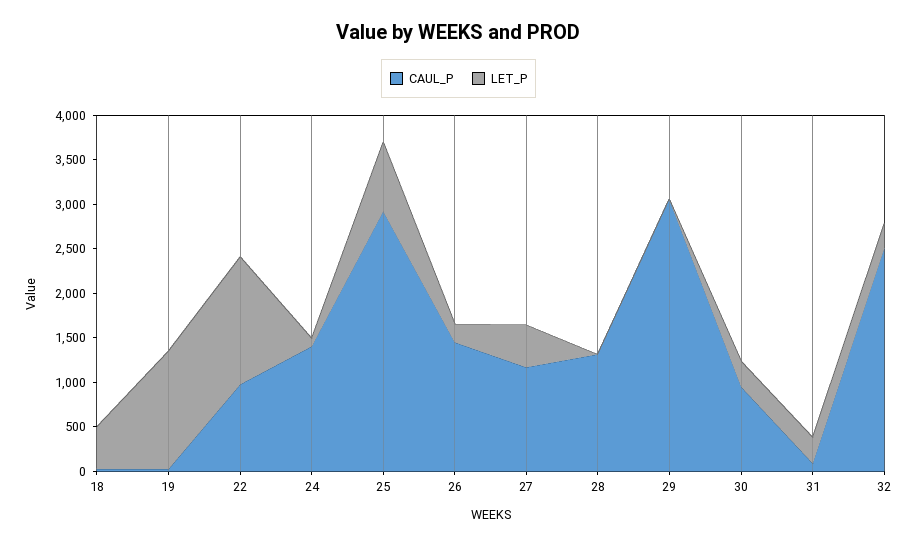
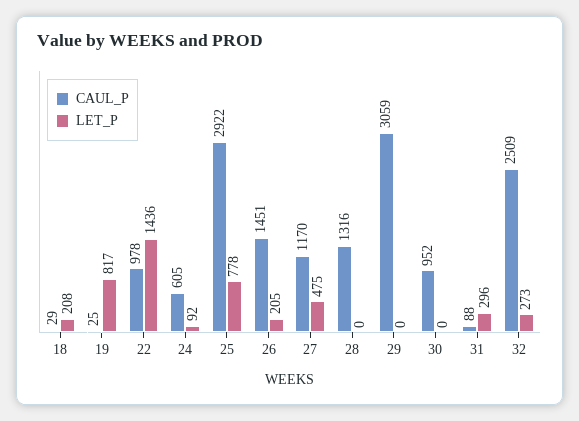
LET_P, 18: 500 -> 208
LET_P, 19: 1300 -> 817
CAUL_P, 24: 1400 -> 605
LET_P, 30: 300 -> 0

